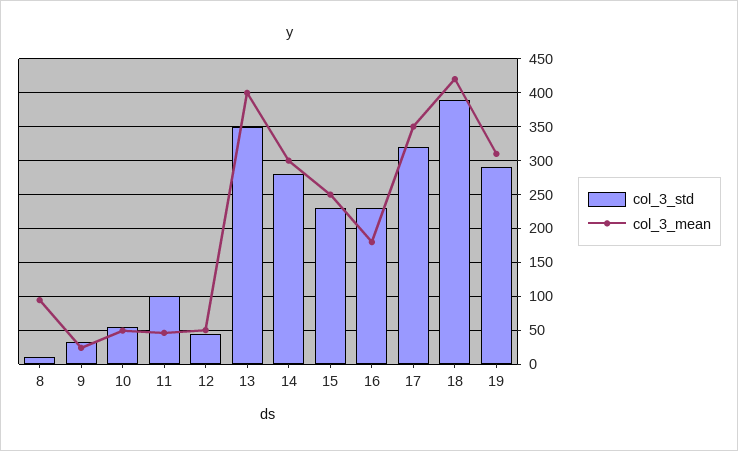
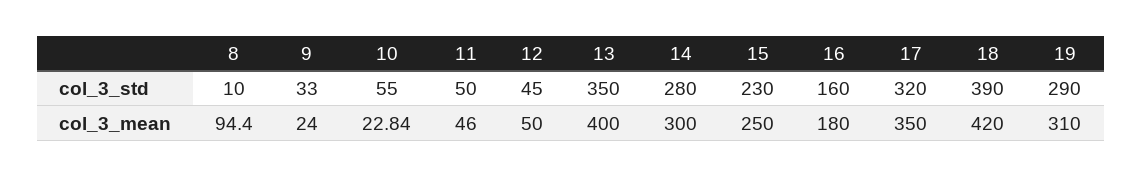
col_3_mean, 10: 50 -> 22.84
col_3_std, 11: 100 -> 50
col_3_std, 16: 230 -> 160

